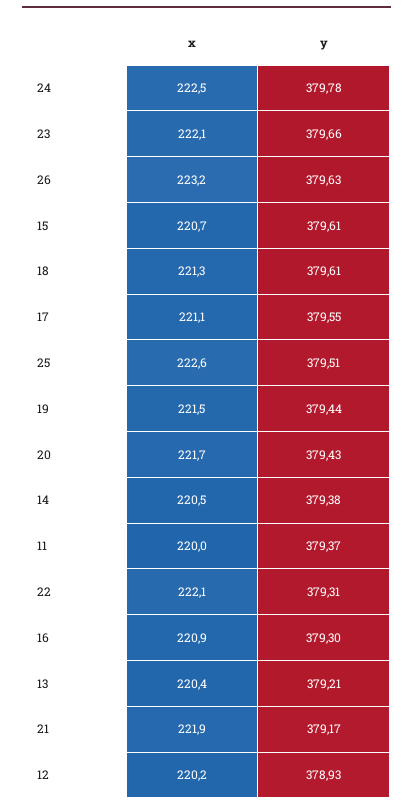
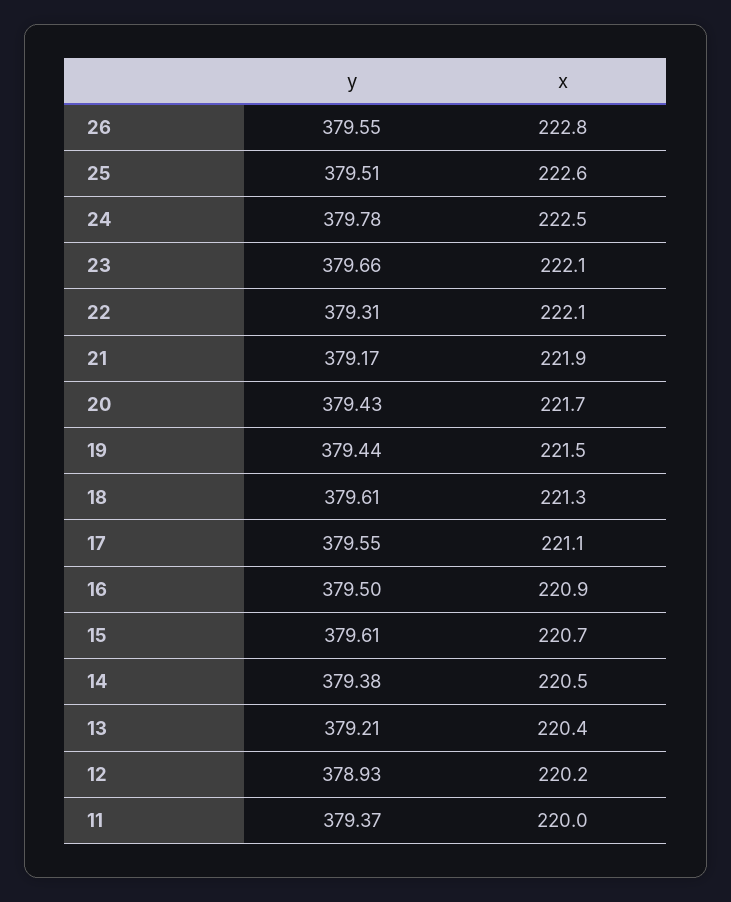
x, 26: 223.2 -> 222.8
y, 26: 379.63 -> 379.55
y, 16: 379.3 -> 379.5

